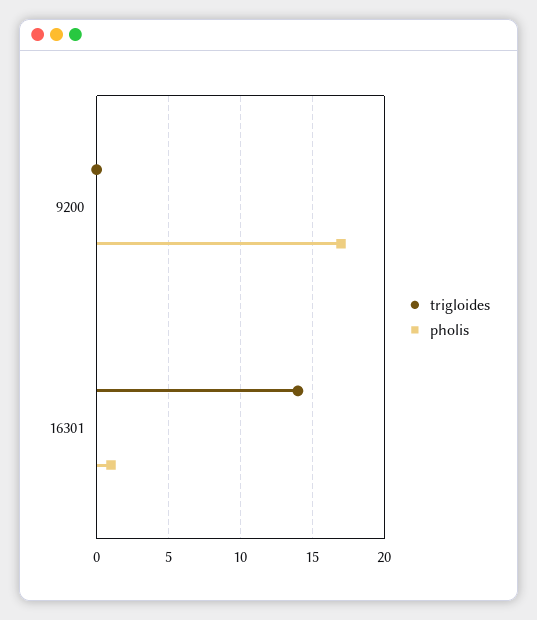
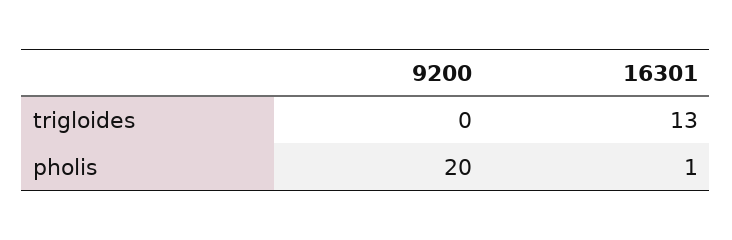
pholis, 9200: 17 -> 20
trigloides, 16301: 14 -> 13

